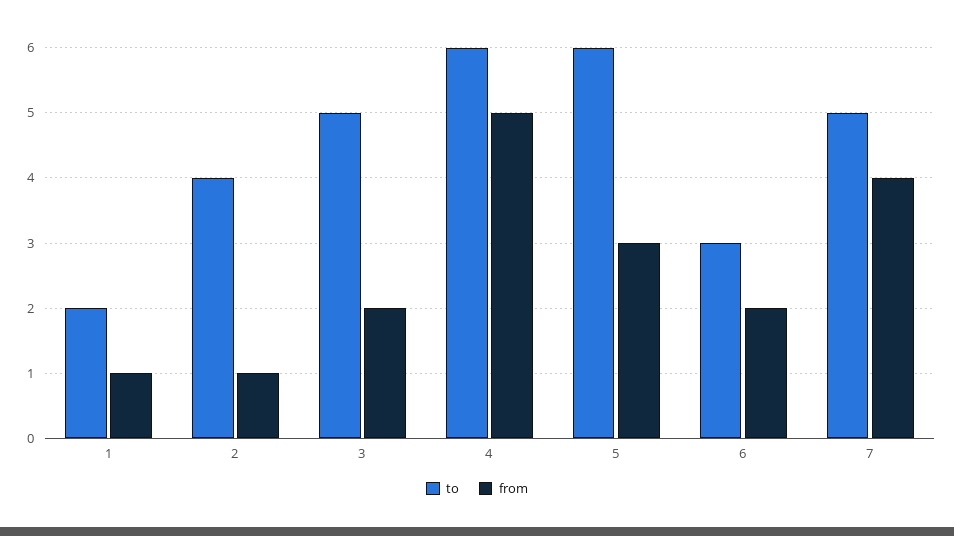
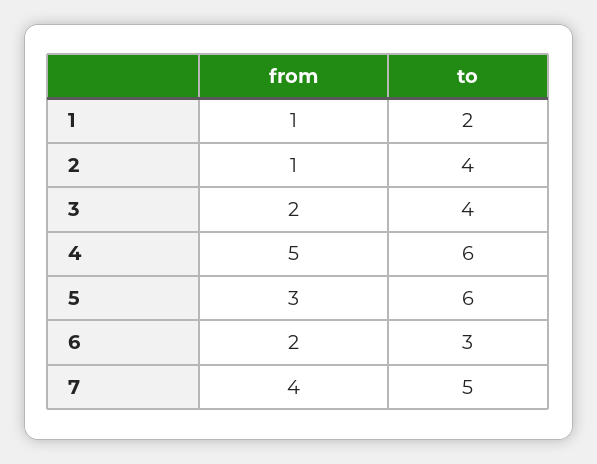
to, 3: 5 -> 4

